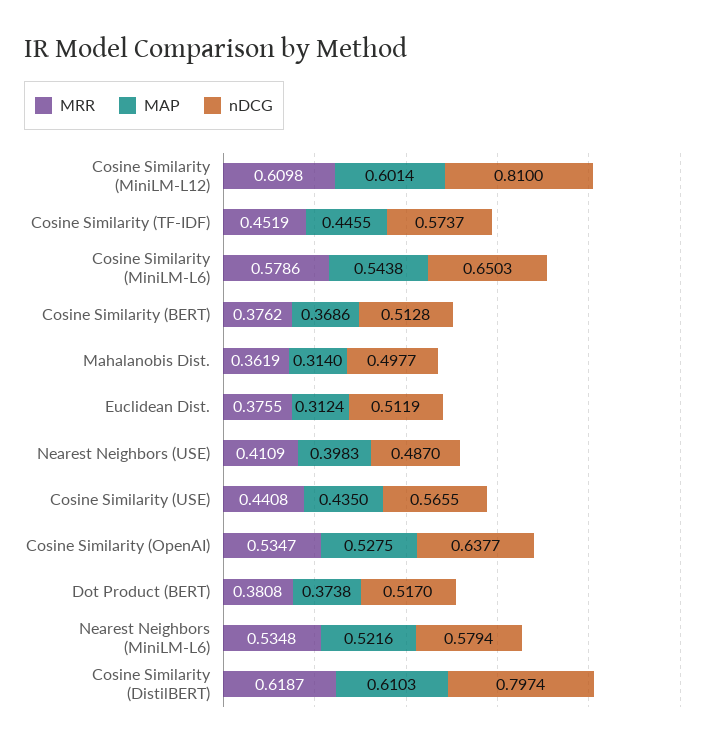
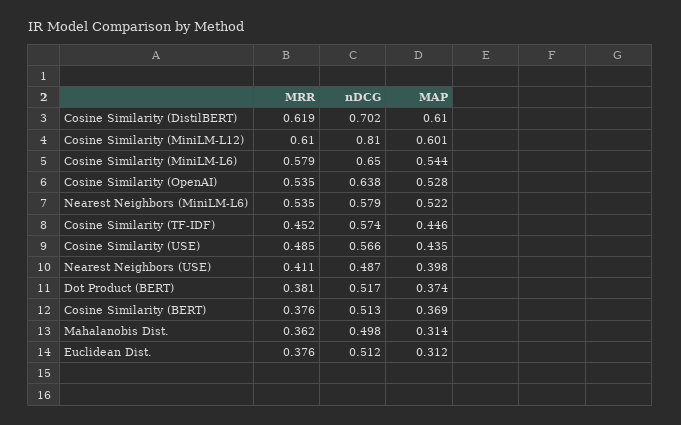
MRR, Cosine Similarity (USE): 0.4408 -> 0.485
nDCG, Cosine Similarity (DistilBERT): 0.7974 -> 0.702

